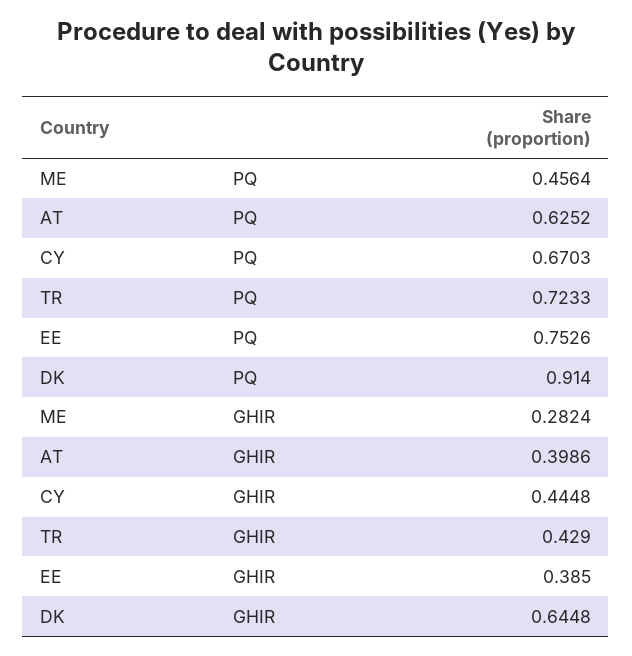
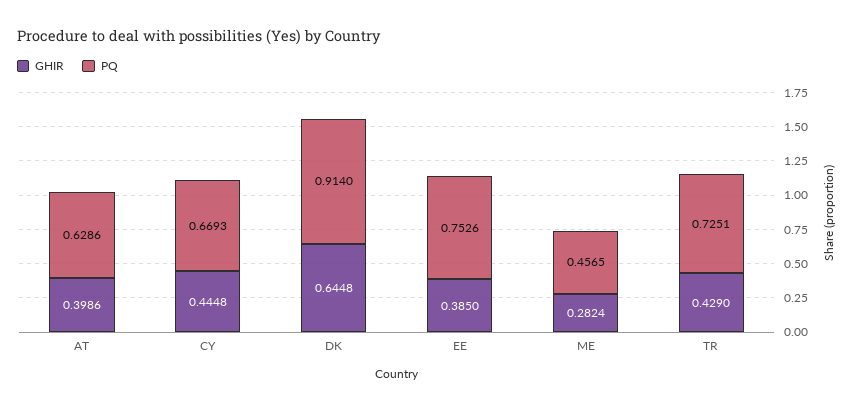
PQ, ME: 0.4564 -> 0.4565
PQ, AT: 0.6252 -> 0.6286
PQ, CY: 0.6703 -> 0.6693
PQ, TR: 0.7233 -> 0.7251

